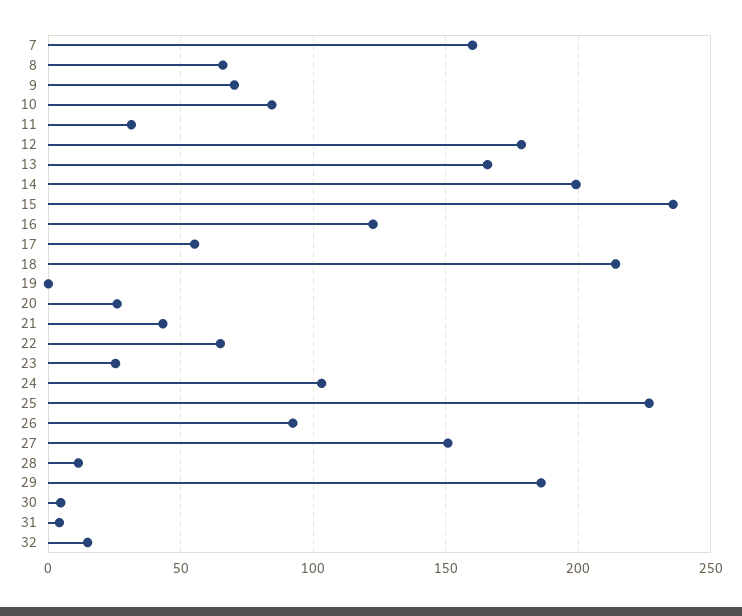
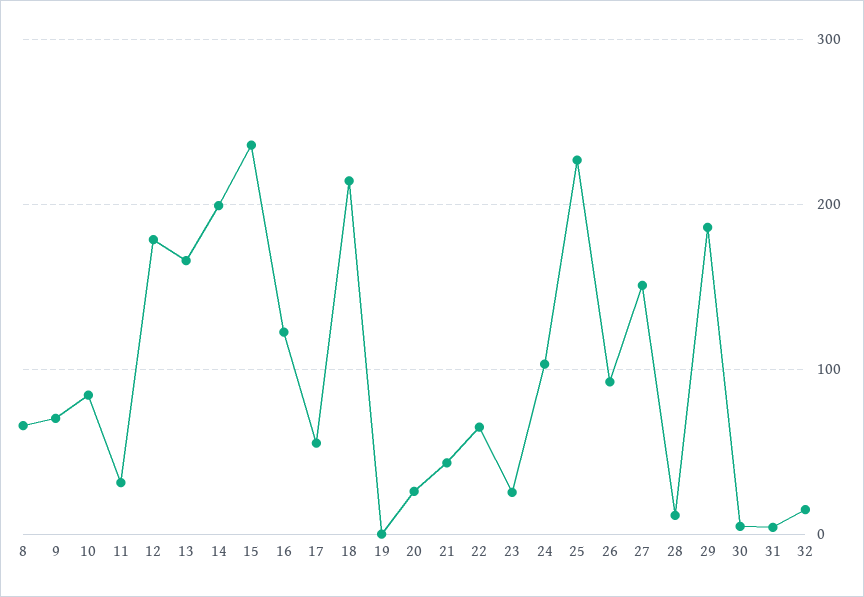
7: 160 -> none

